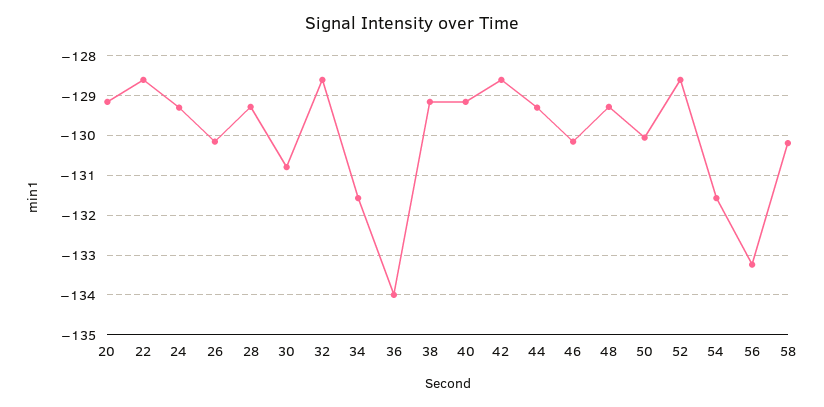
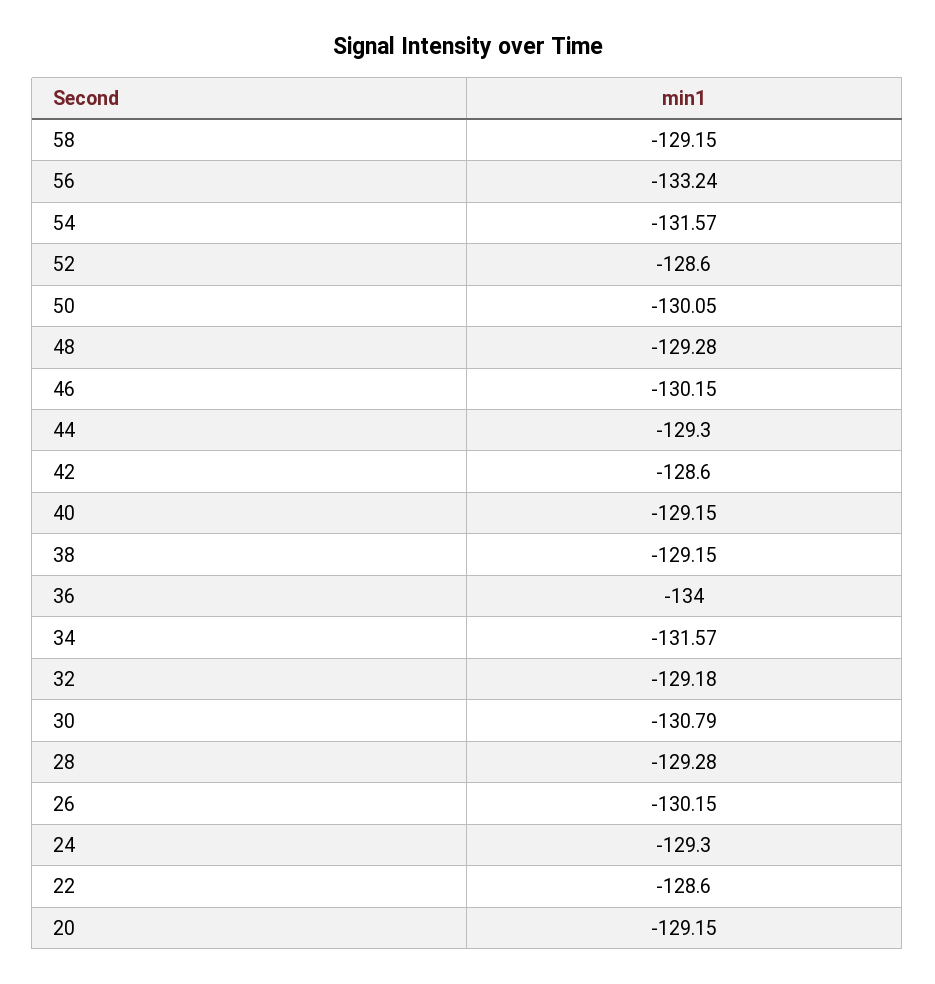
32: -128.6 -> -129.18
58: -130.2 -> -129.15

